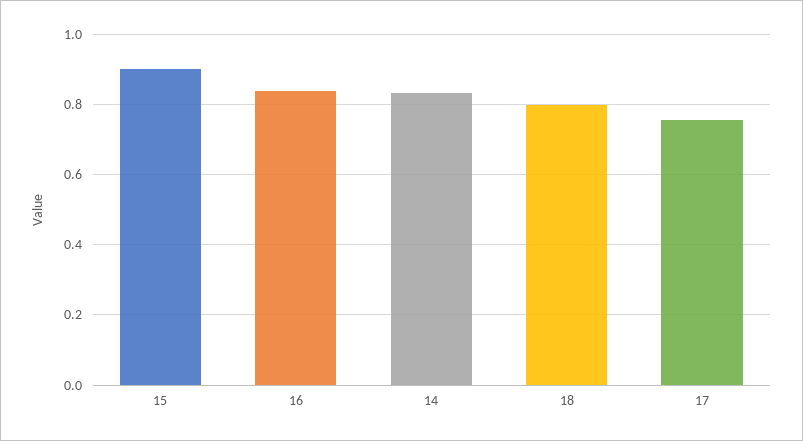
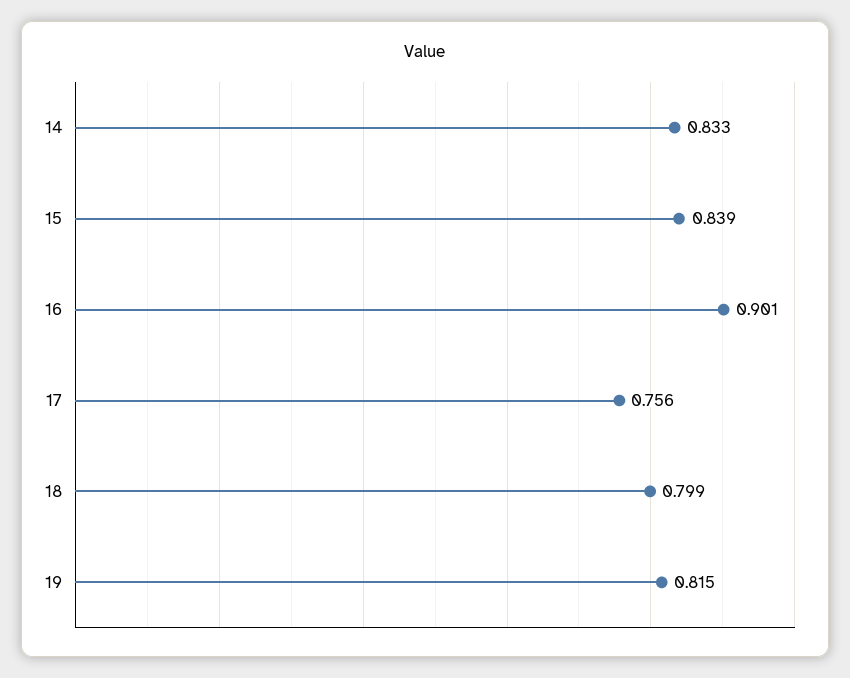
15: 0.9 -> 0.839
16: 0.84 -> 0.901
19: none -> 0.815

